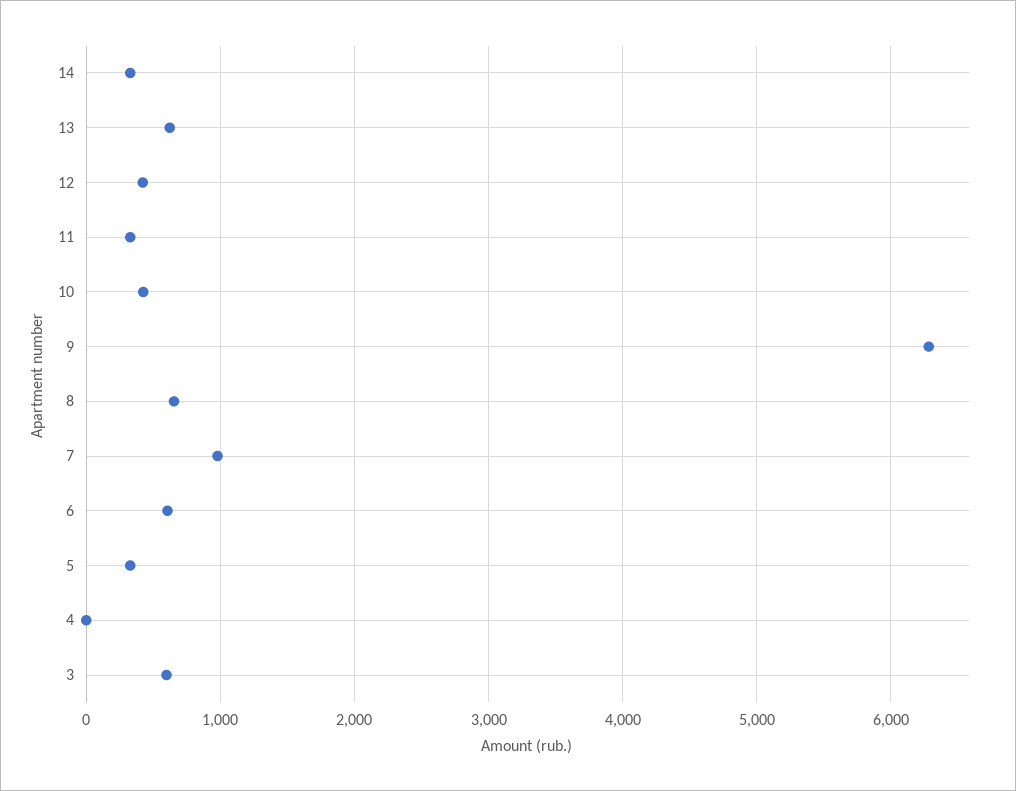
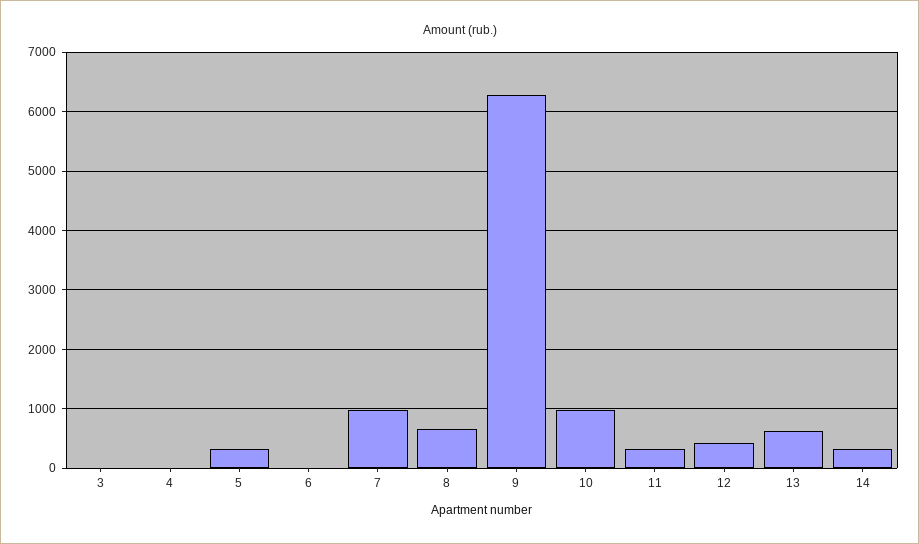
10: 400 -> 1000
6: 600 -> 0
3: 600 -> 0

